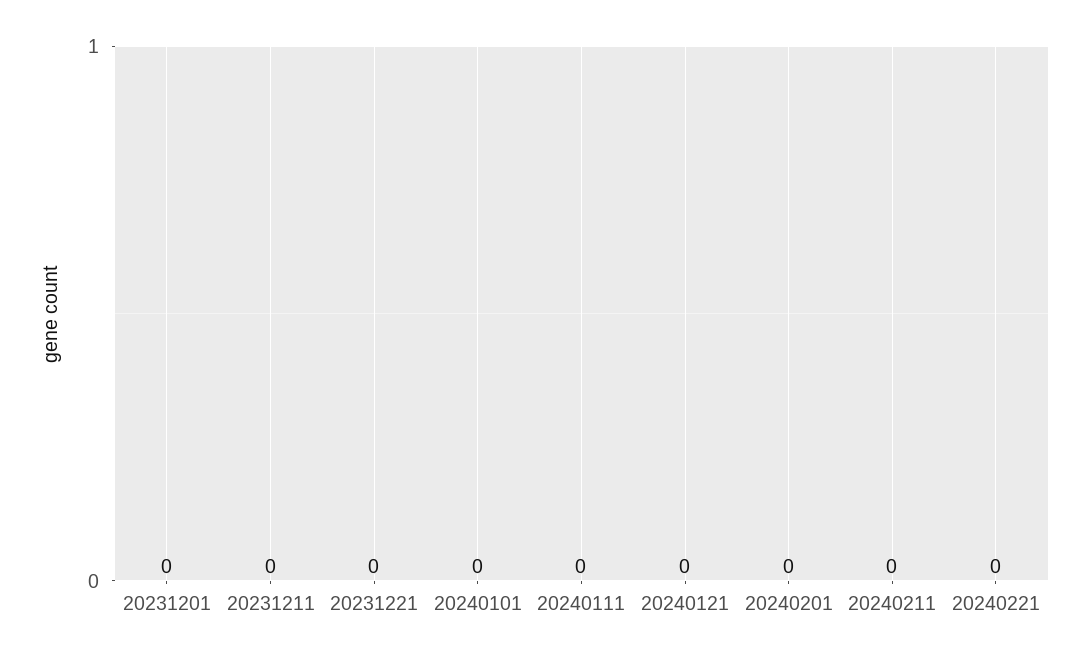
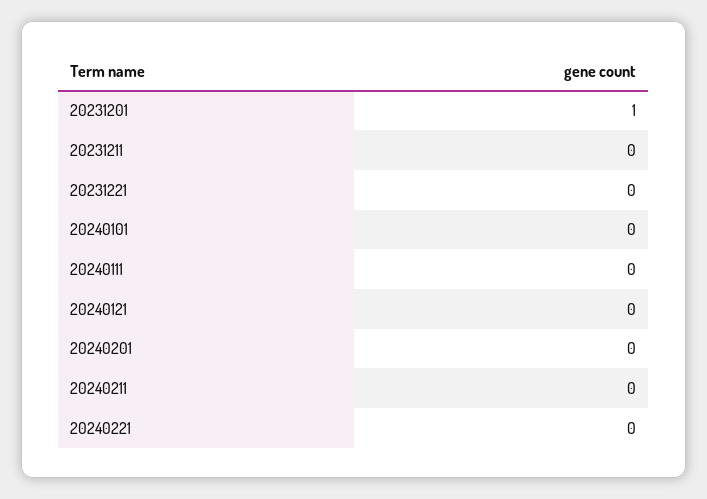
20231201: 0 -> 1

